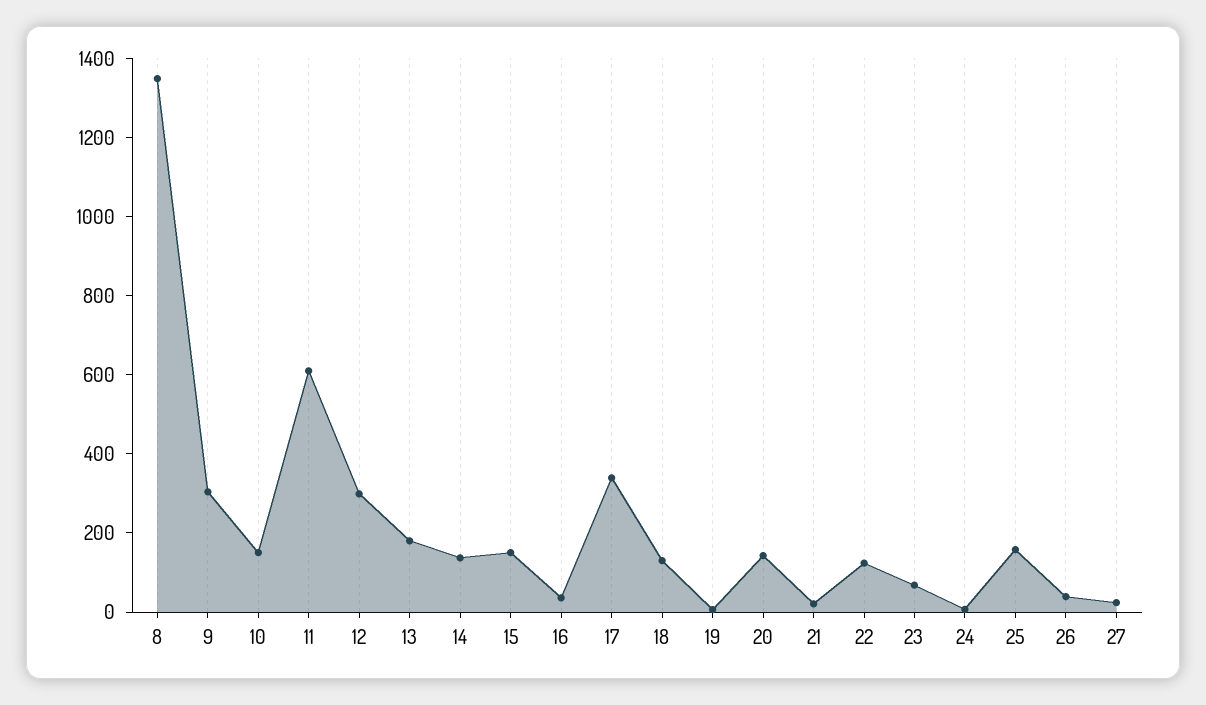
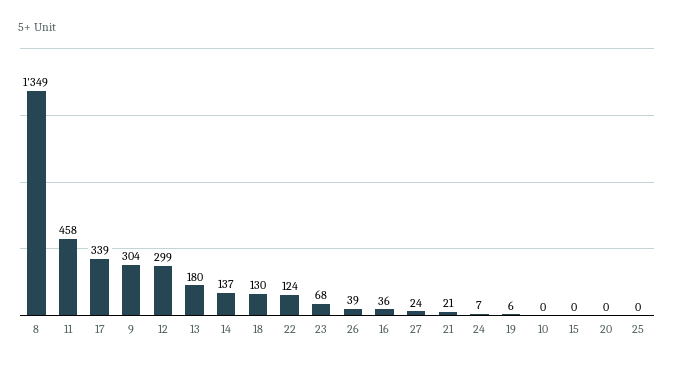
10: 150 -> 0
11: 600 -> 458
15: 150 -> 0
20: 150 -> 0
25: 150 -> 0

